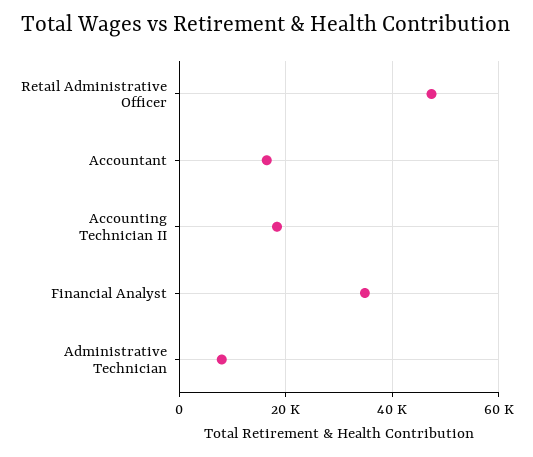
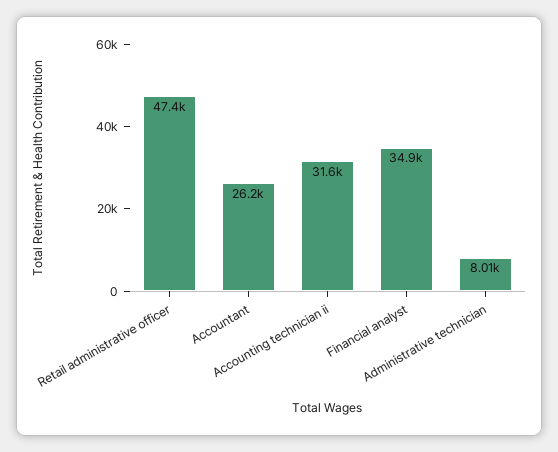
Accountant: 16000 -> 26200
Accounting Technician II: 18000 -> 31600

